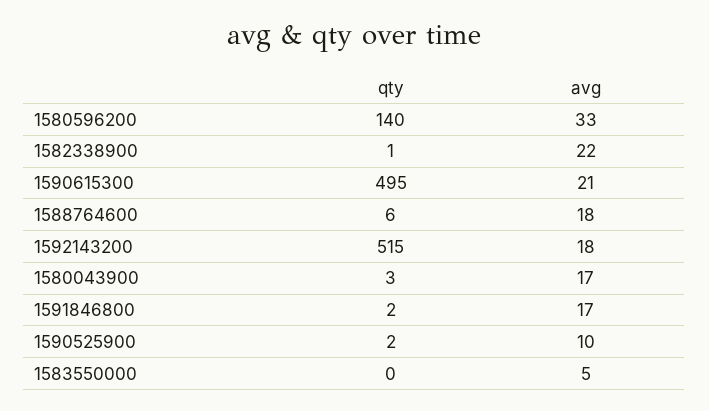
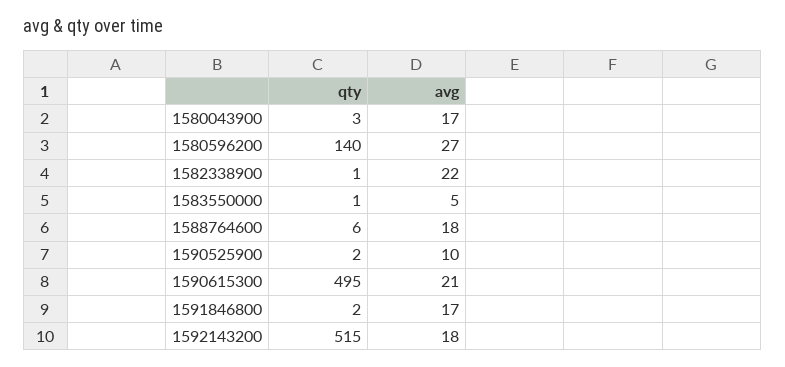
avg, 1580596200: 33 -> 27
qty, 1583550000: 0 -> 1

